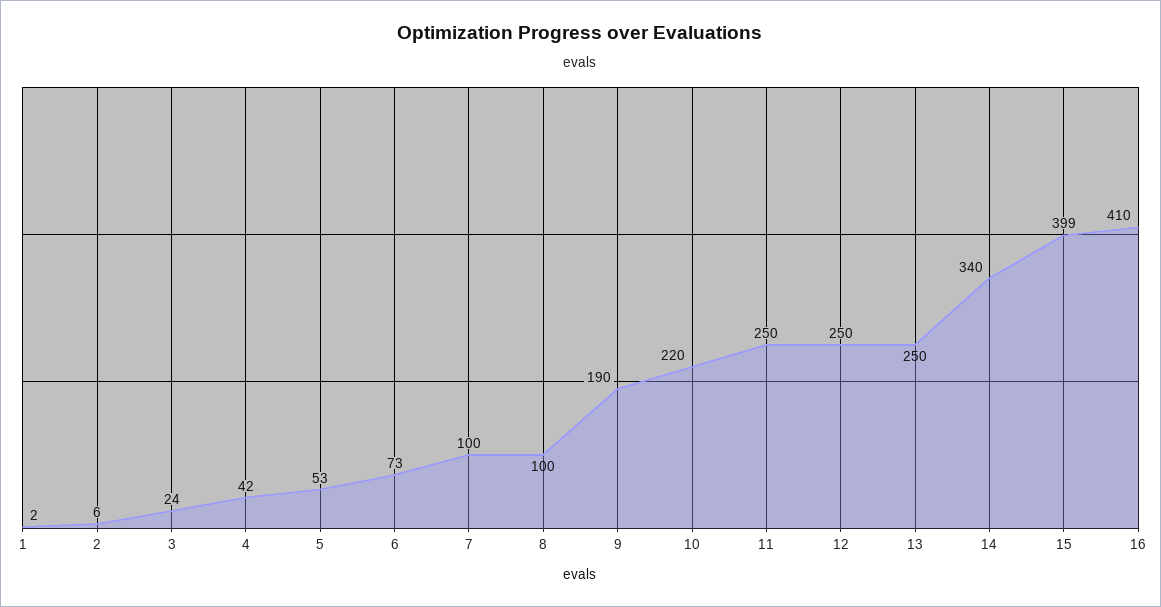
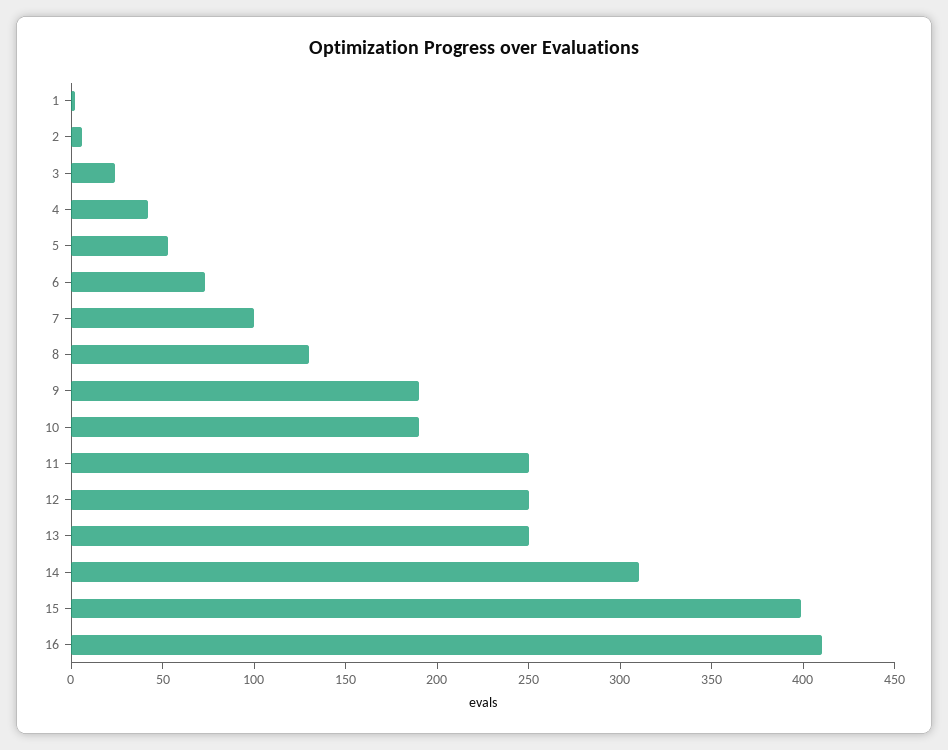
8: 100 -> 130
10: 220 -> 190
14: 340 -> 310

